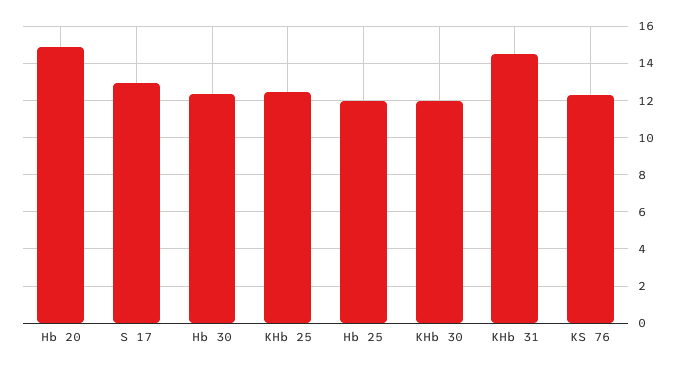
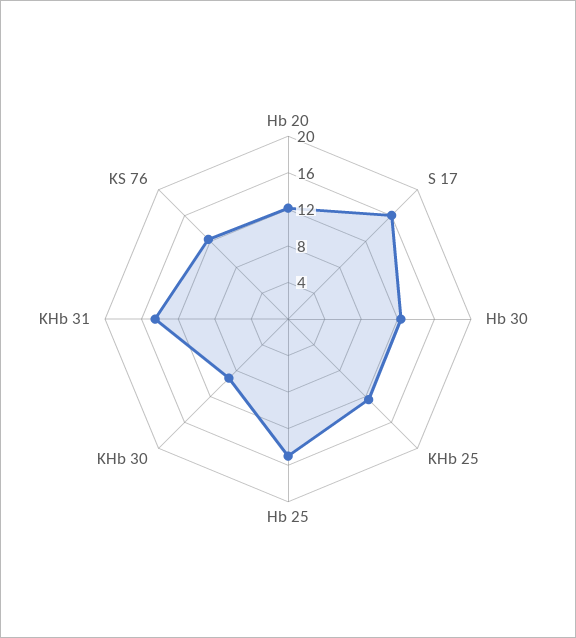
Hb 20: 15 -> 12
S 17: 13 -> 16
Hb 25: 12 -> 15
KHb 30: 12 -> 9

